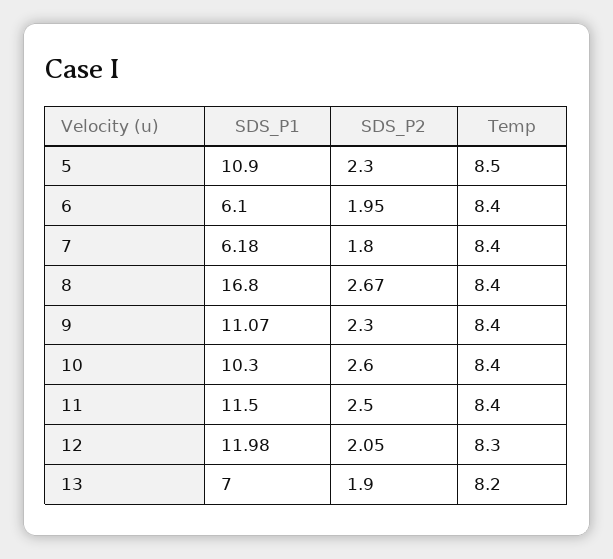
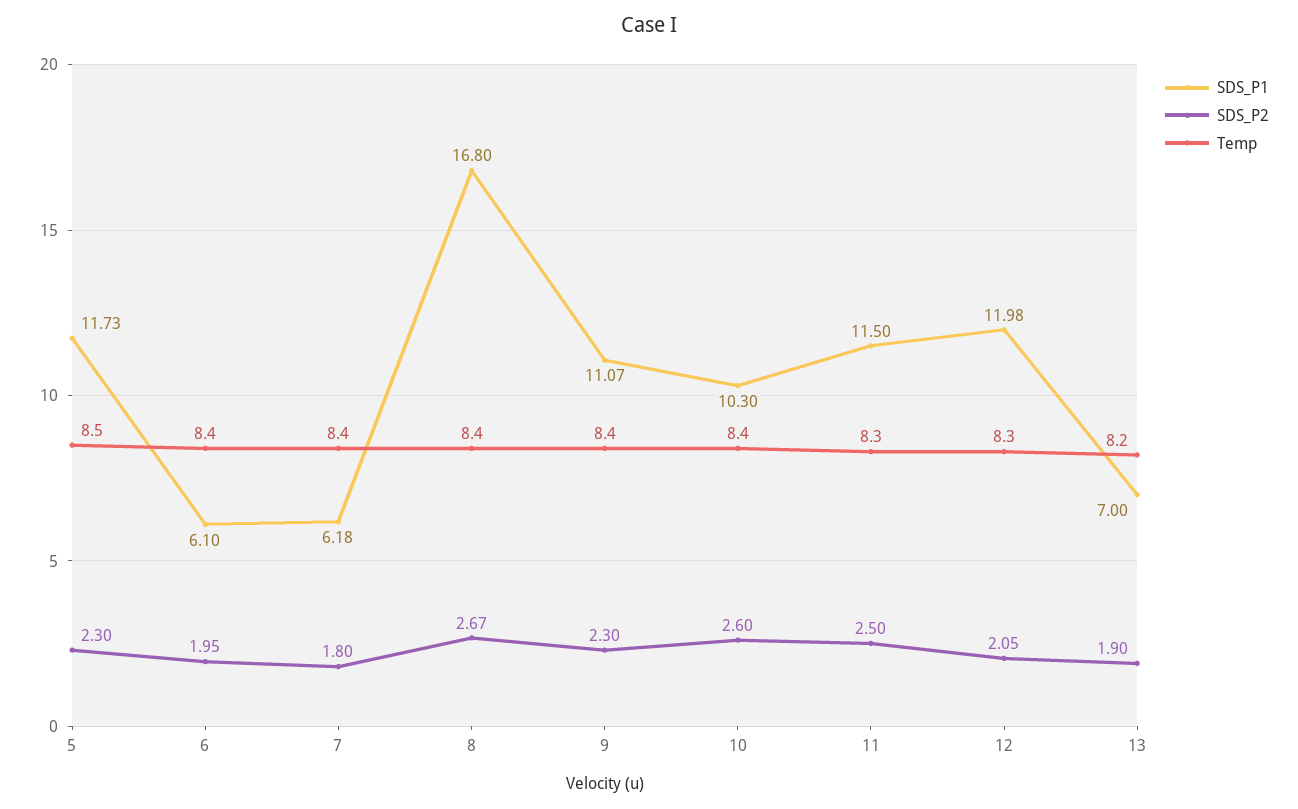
SDS_P1, 5: 10.9 -> 11.73
Temp, 11: 8.4 -> 8.3

